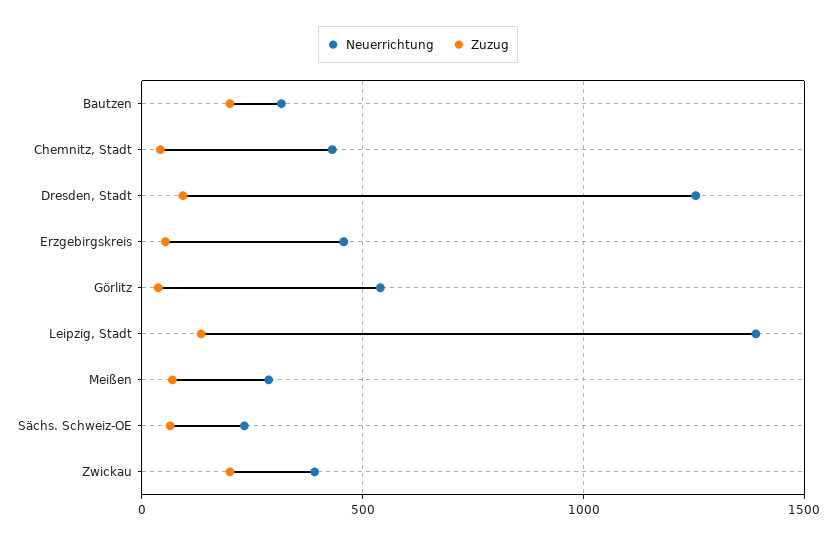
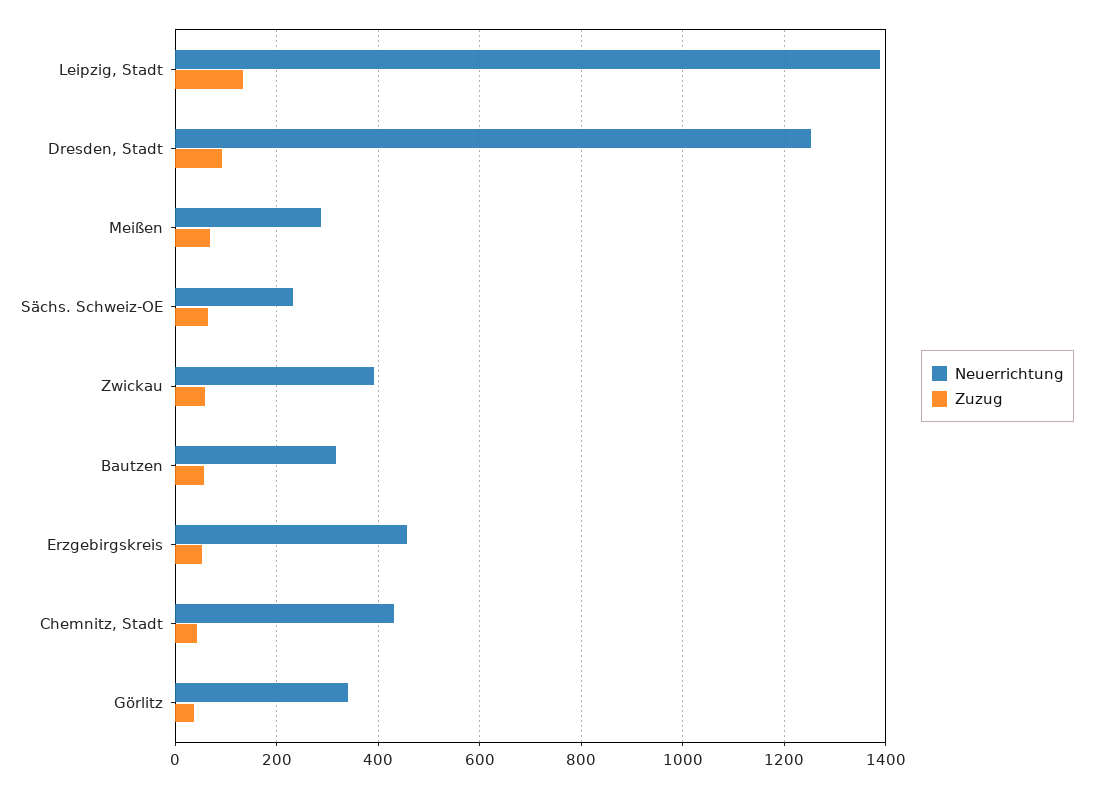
Zuzug, Bautzen: 200 -> 60
Neuerrichtung, Görlitz: 550 -> 340
Zuzug, Zwickau: 200 -> 60

